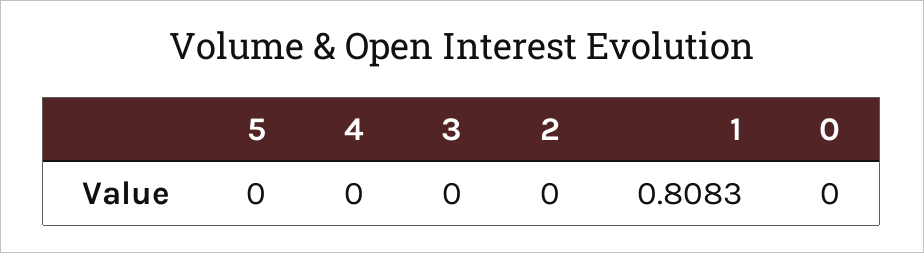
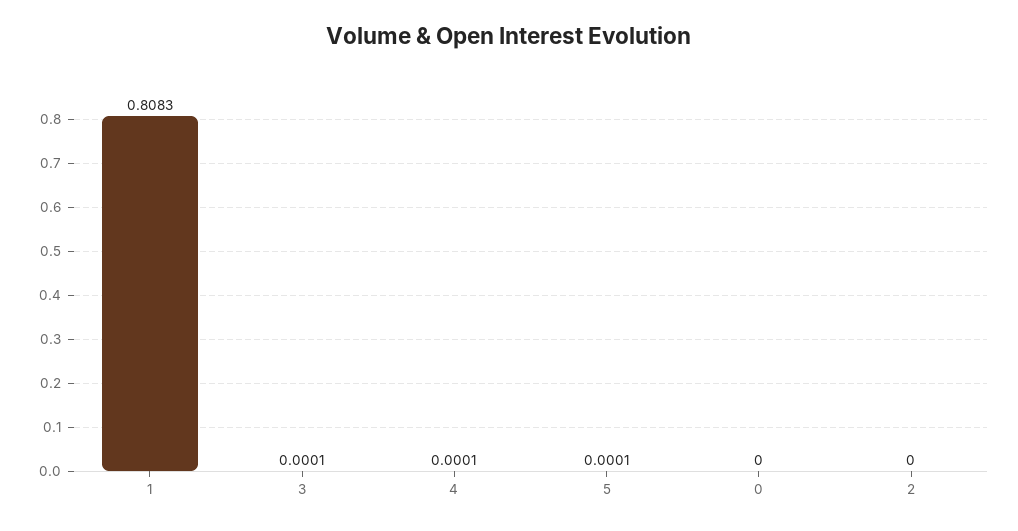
5: 0 -> 0.0001
4: 0 -> 0.0001
3: 0 -> 0.0001

